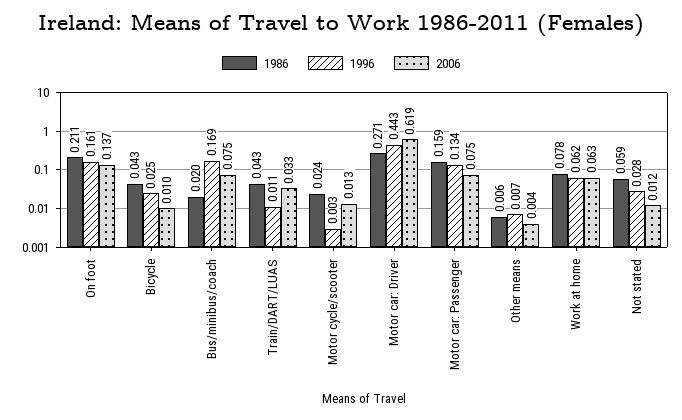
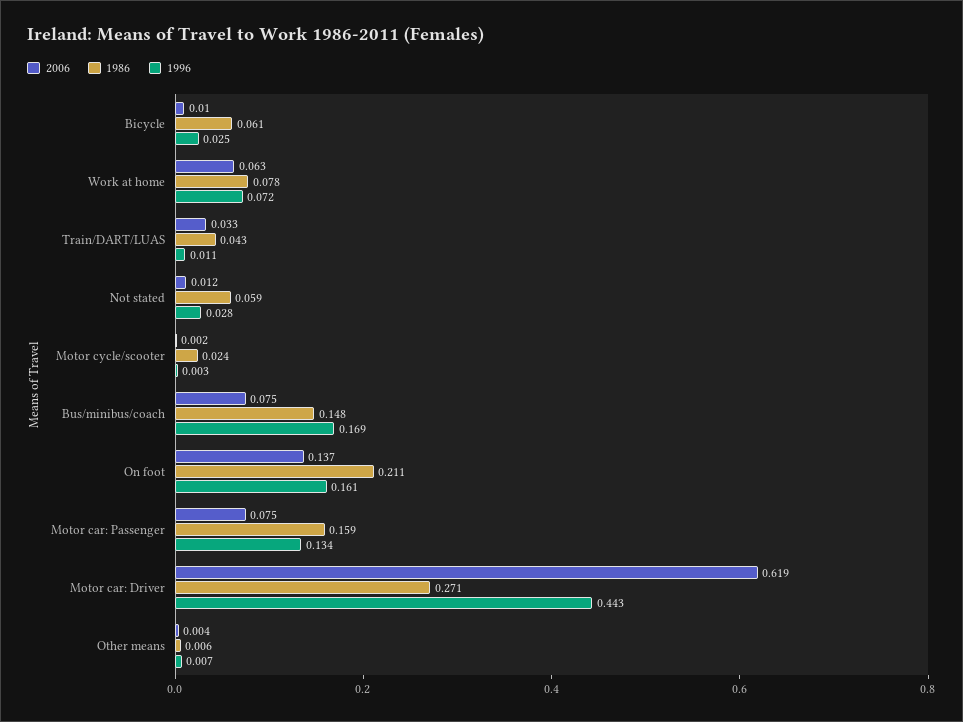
1986, Bicycle: 0.043 -> 0.061
1986, Bus/minibus/coach: 0.02 -> 0.148
2006, Motor cycle/scooter: 0.013 -> 0.002
1996, Work at home: 0.062 -> 0.072

